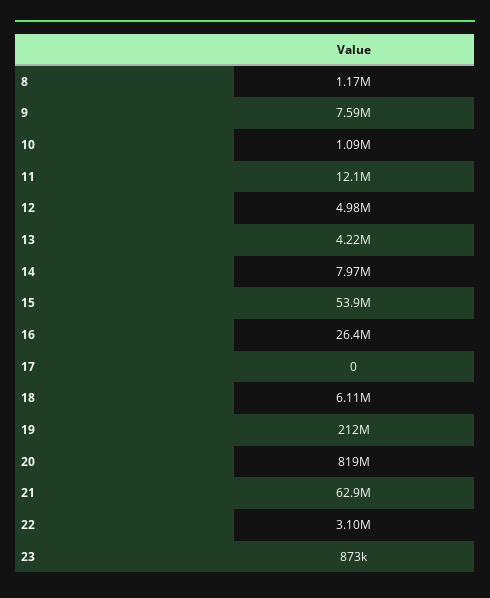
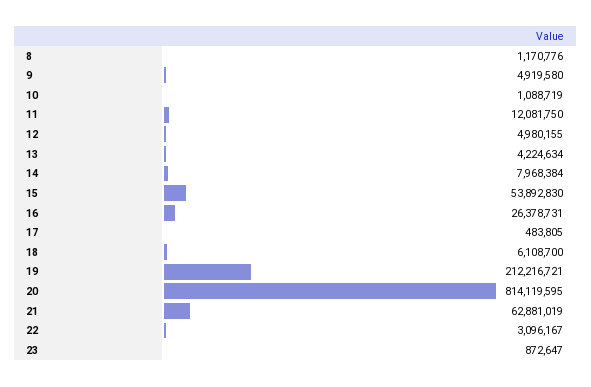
9: 7590000 -> 4919580
17: 0 -> 483805
20: 819000000 -> 814119595

